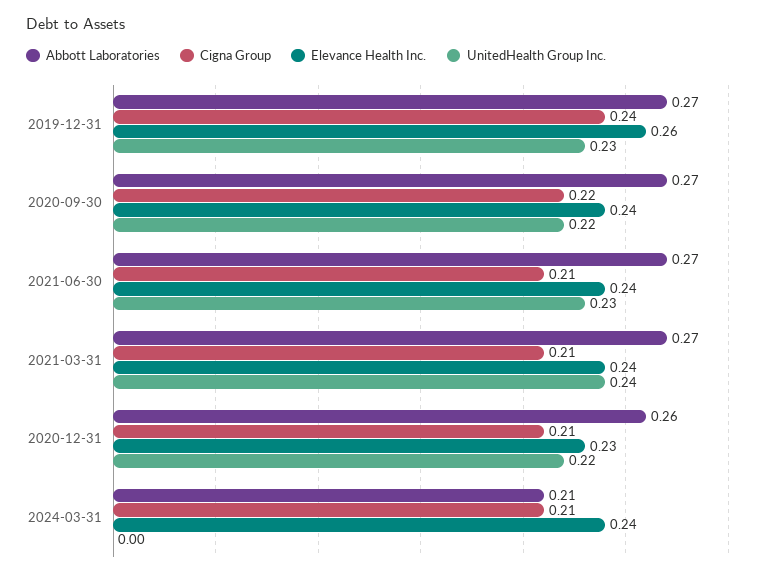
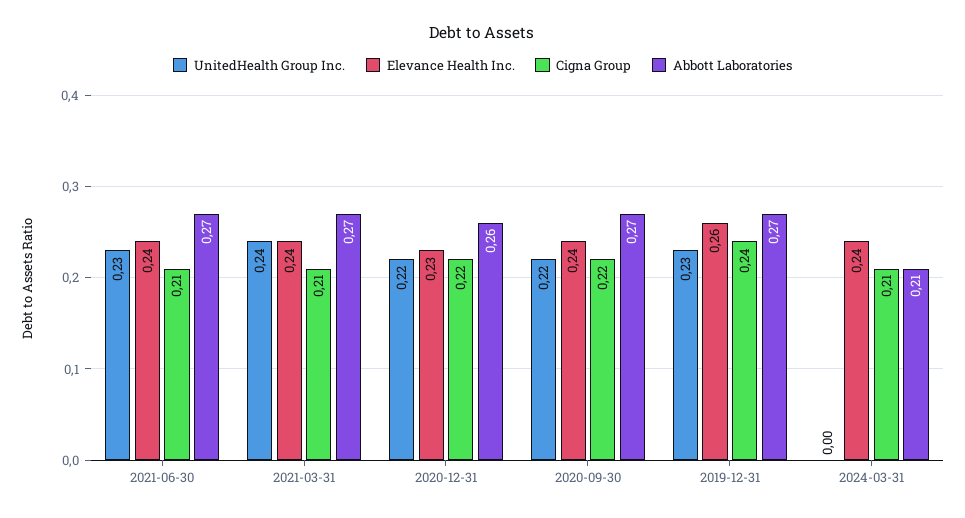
Cigna Group, 2020-12-31: 0.21 -> 0.22

